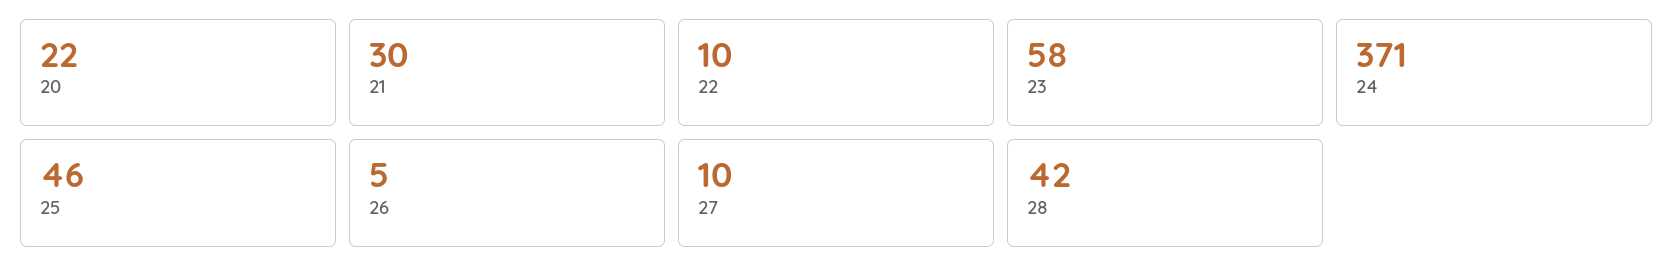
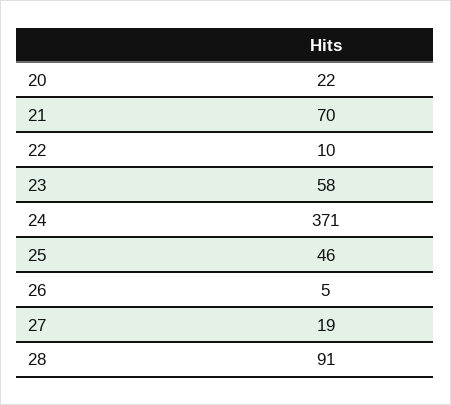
21: 30 -> 70
27: 10 -> 19
28: 42 -> 91

